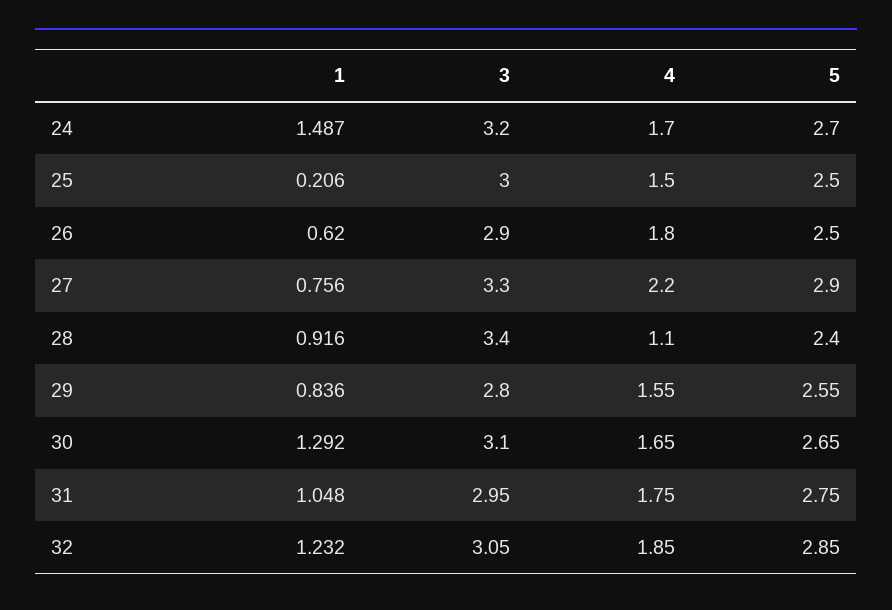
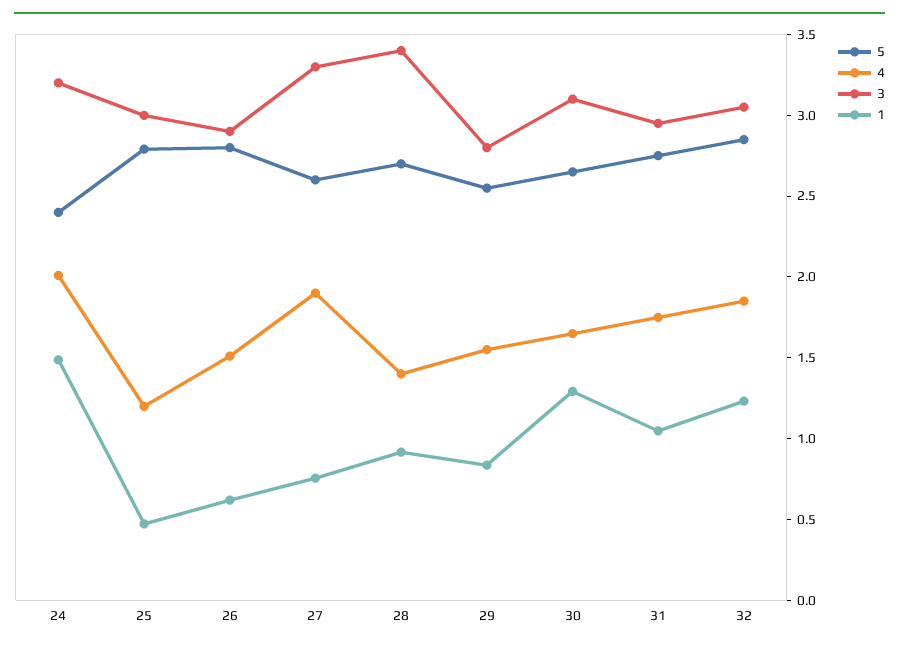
4, 24: 1.7 -> 2
5, 24: 2.7 -> 2.4
1, 25: 0.206 -> 0.5
4, 25: 1.5 -> 1.2
5, 25: 2.5 -> 2.8
4, 26: 1.8 -> 1.5
5, 26: 2.5 -> 2.8
4, 27: 2.2 -> 1.9
5, 27: 2.9 -> 2.6
4, 28: 1.1 -> 1.4
5, 28: 2.4 -> 2.7

